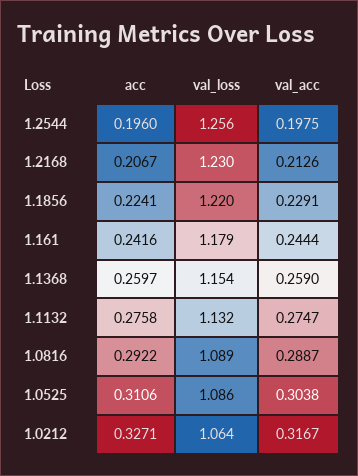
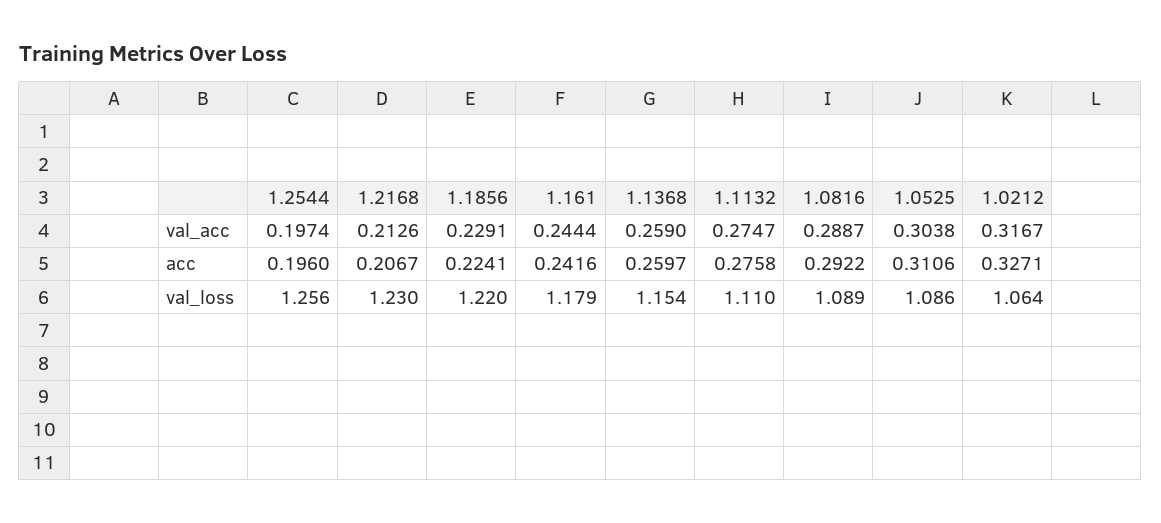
val_acc, 1.2544: 0.1975 -> 0.1974
val_loss, 1.1132: 1.132 -> 1.11

